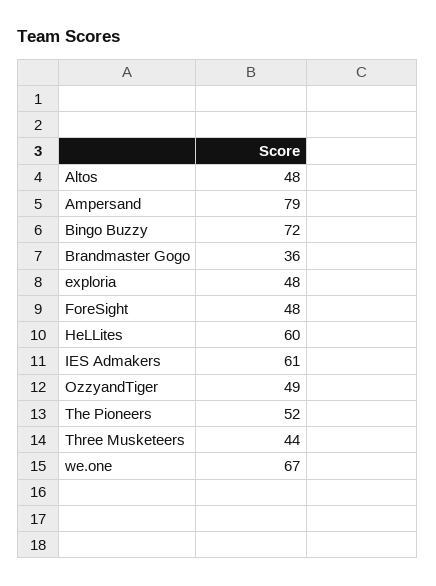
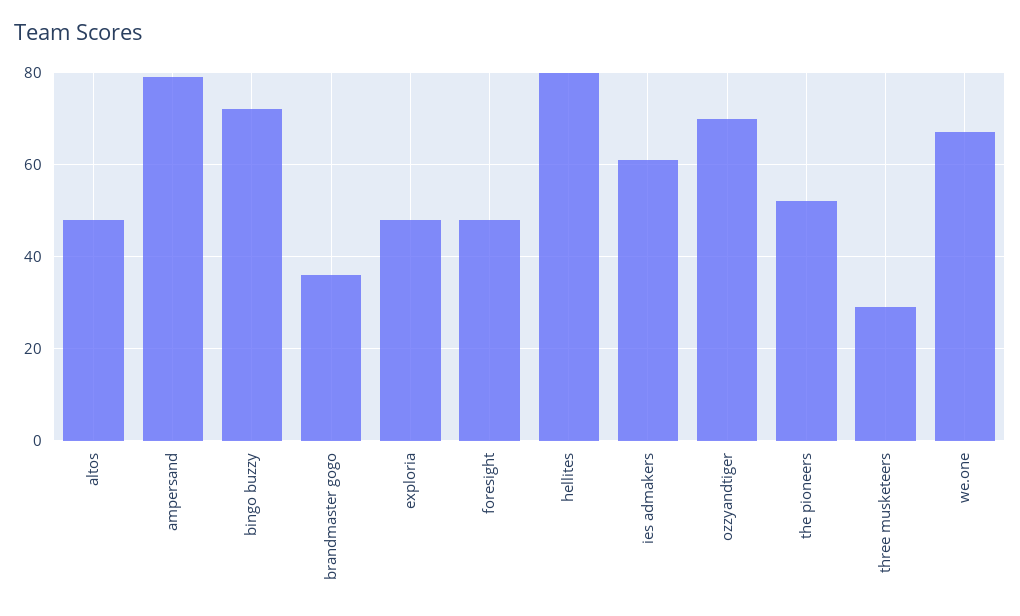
HeLLites: 60 -> 80
OzzyandTiger: 49 -> 70
Three Musketeers: 44 -> 30

